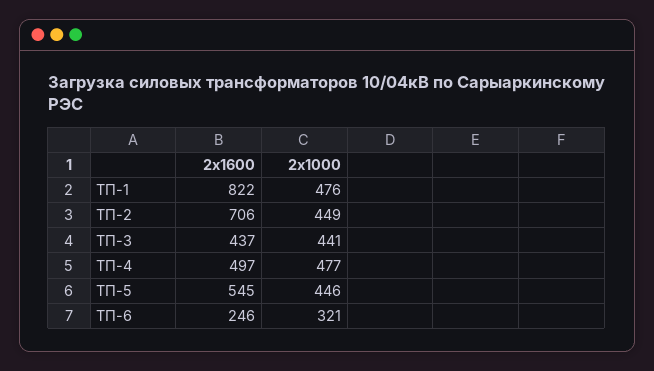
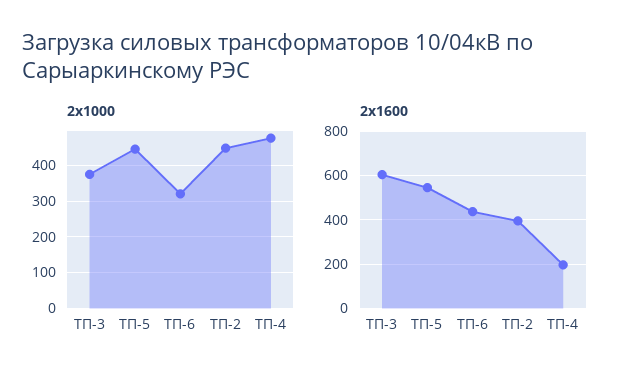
2х1600, ТП-1: 822 -> none
2х1000, ТП-1: 476 -> none
2х1600, ТП-2: 706 -> 400
2х1600, ТП-3: 437 -> 600
2х1000, ТП-3: 441 -> 380
2х1600, ТП-4: 497 -> 200
2х1600, ТП-6: 246 -> 450

